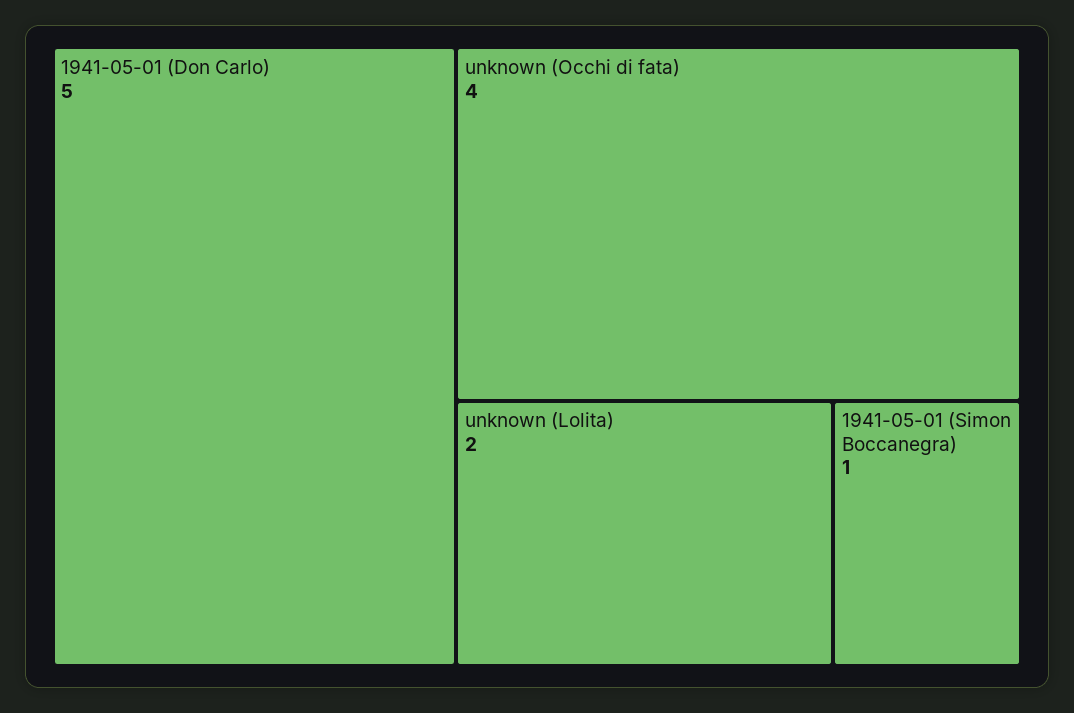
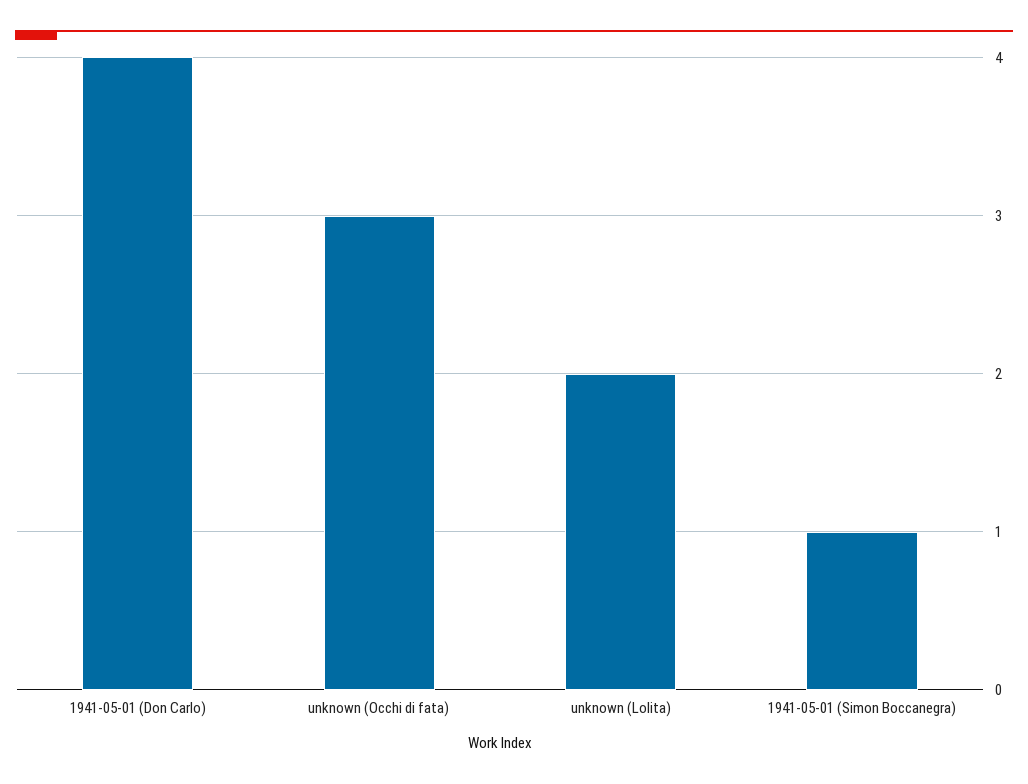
1941-05-01 (Don Carlo): 5 -> 4
unknown (Occhi di fata): 4 -> 3

